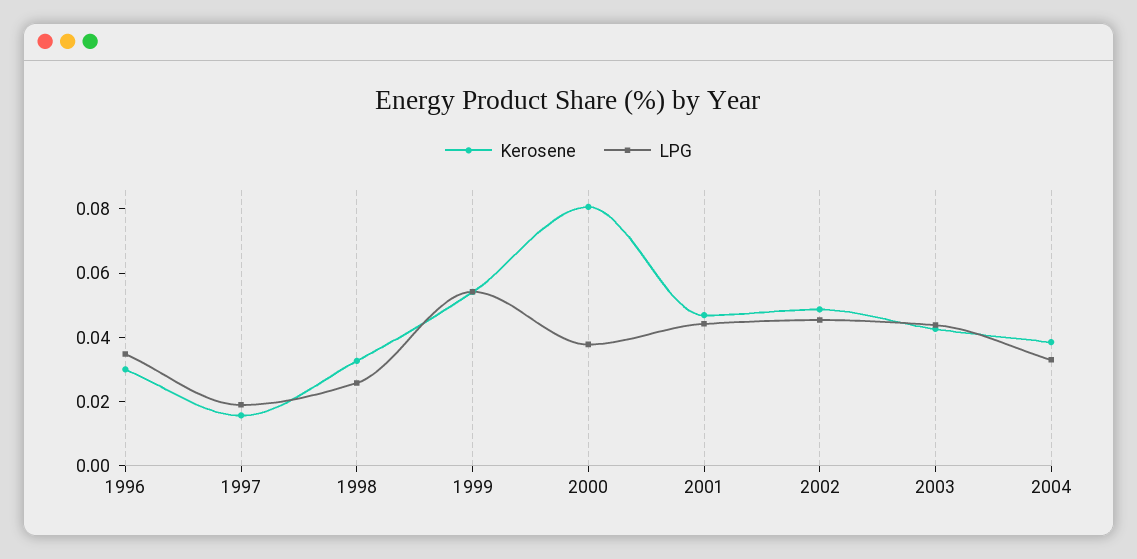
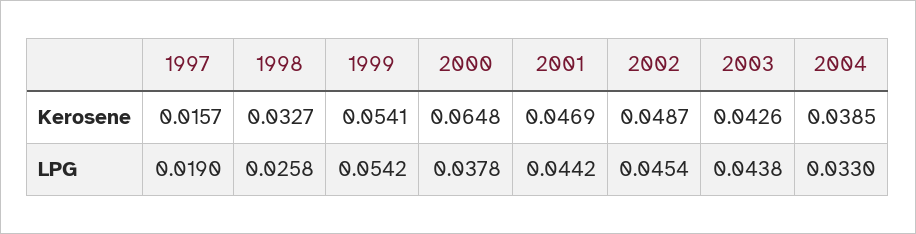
Kerosene, 1996: 0.03 -> none
LPG, 1996: 0.035 -> none
Kerosene, 2000: 0.08 -> 0.0648

